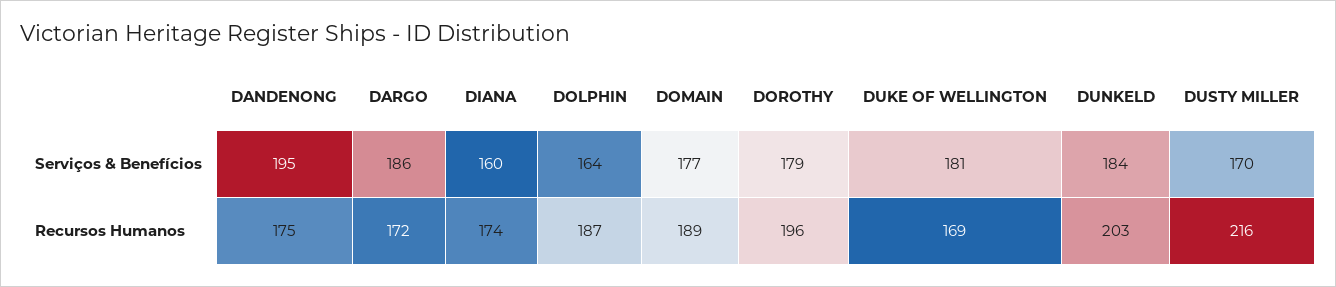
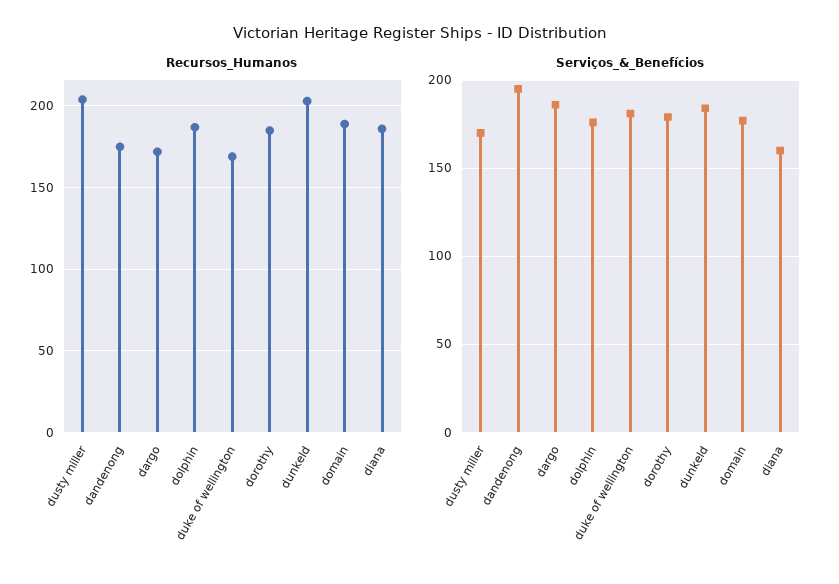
Serviços & Benefícios, DOLPHIN: 164 -> 175
Recursos Humanos, DIANA: 174 -> 185
Recursos Humanos, DOROTHY: 196 -> 185
Recursos Humanos, DUSTY MILLER: 216 -> 205

